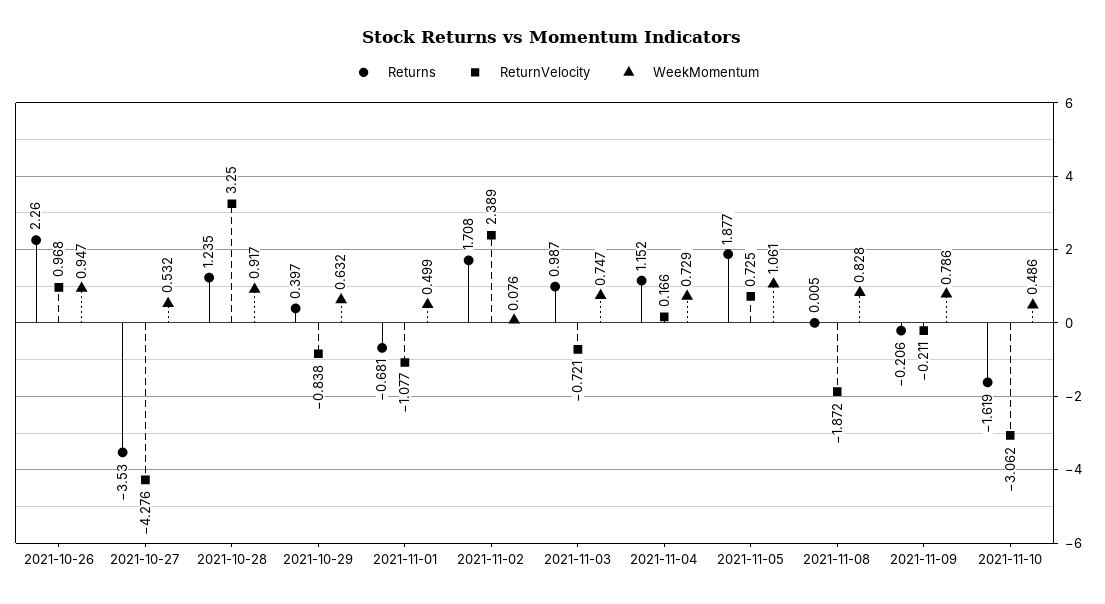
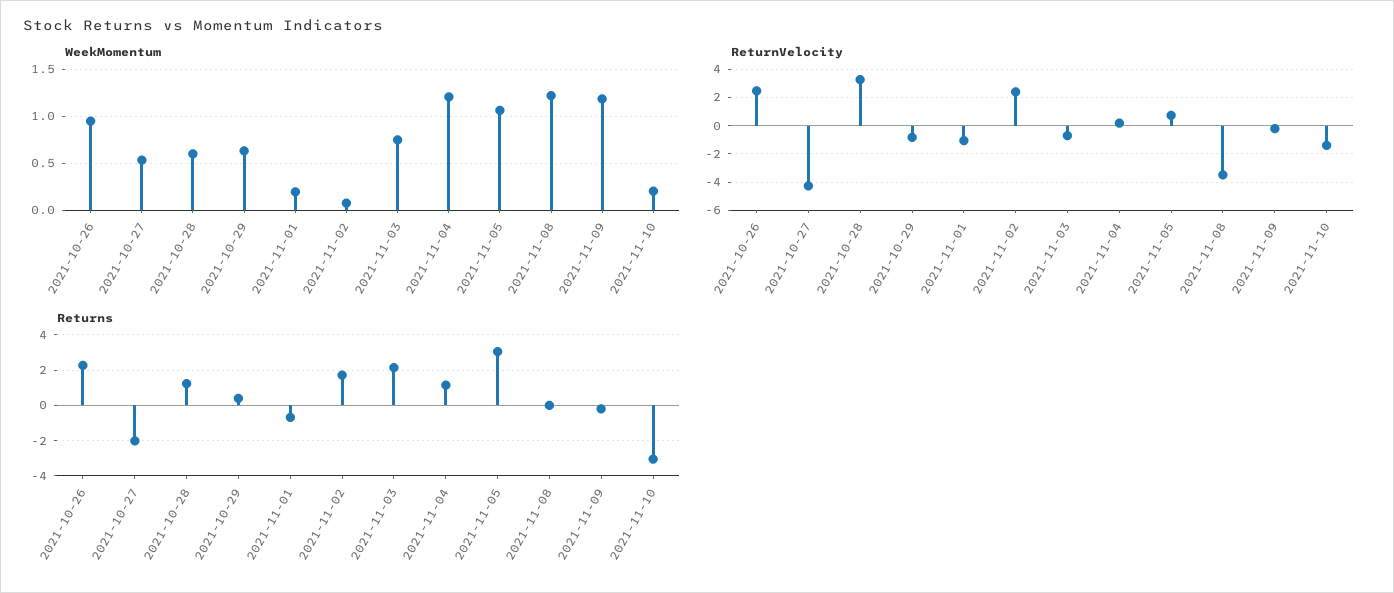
ReturnVelocity, 2021-10-26: 0.968 -> 2.5
Returns, 2021-10-27: -3.53 -> -2
WeekMomentum, 2021-10-28: 0.917 -> 0.6
WeekMomentum, 2021-11-01: 0.499 -> 0.2
Returns, 2021-11-03: 0.987 -> 2
WeekMomentum, 2021-11-04: 0.729 -> 1.2
Returns, 2021-11-05: 1.877 -> 3
ReturnVelocity, 2021-11-08: -1.872 -> -3.5
WeekMomentum, 2021-11-08: 0.828 -> 1.2
WeekMomentum, 2021-11-09: 0.786 -> 1.2
Returns, 2021-11-10: -1.619 -> -3
ReturnVelocity, 2021-11-10: -3.062 -> -1.5
WeekMomentum, 2021-11-10: 0.486 -> 0.2

